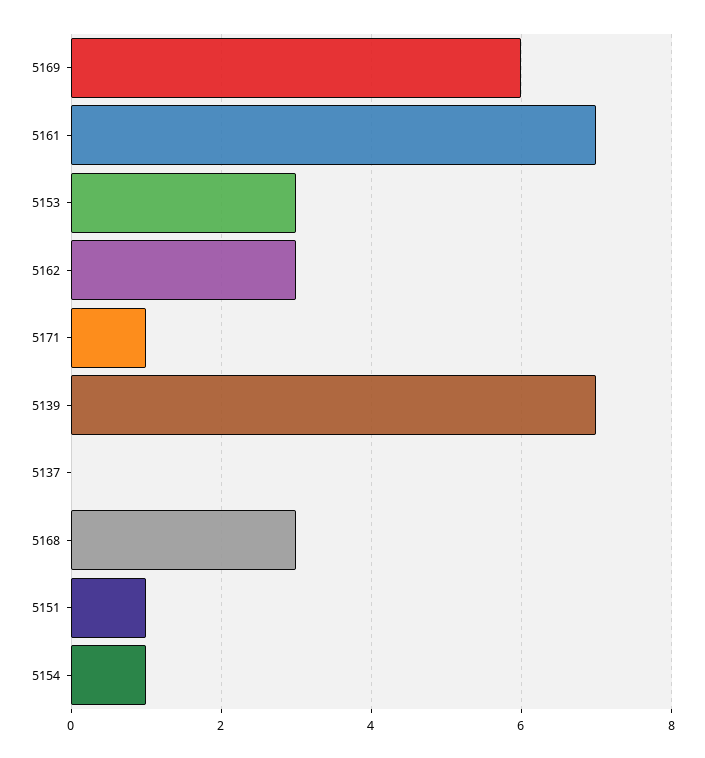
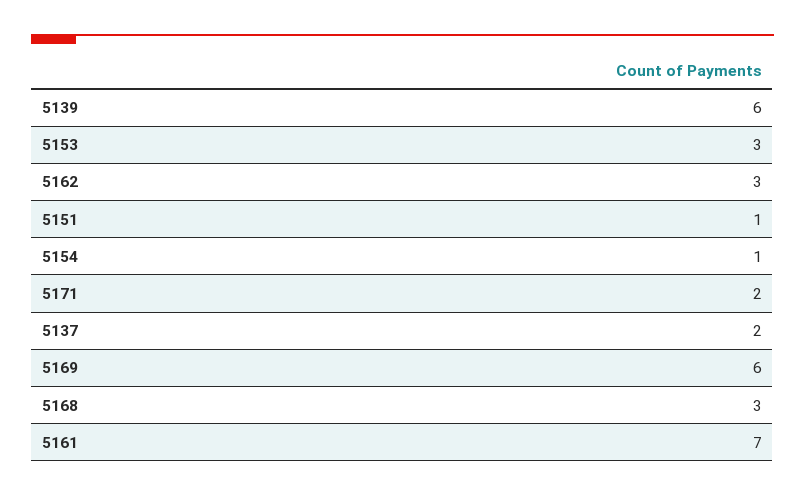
5171: 1 -> 2
5139: 7 -> 6
5137: 0 -> 2

